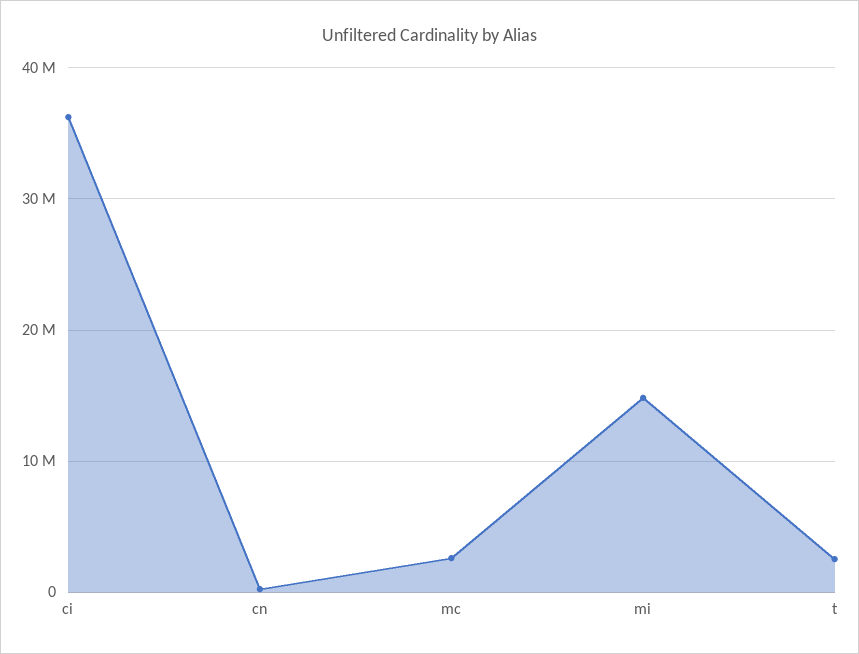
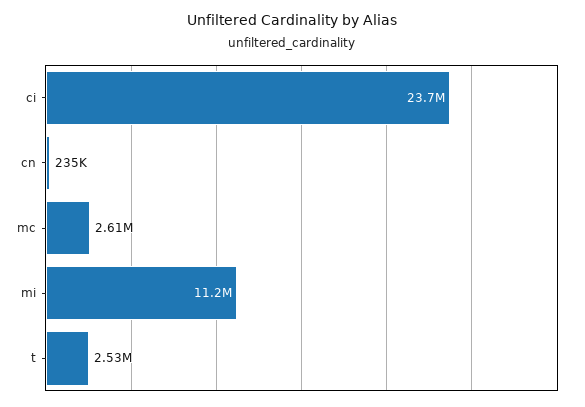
ci: 36000000 -> 23700000
mi: 15000000 -> 11200000

